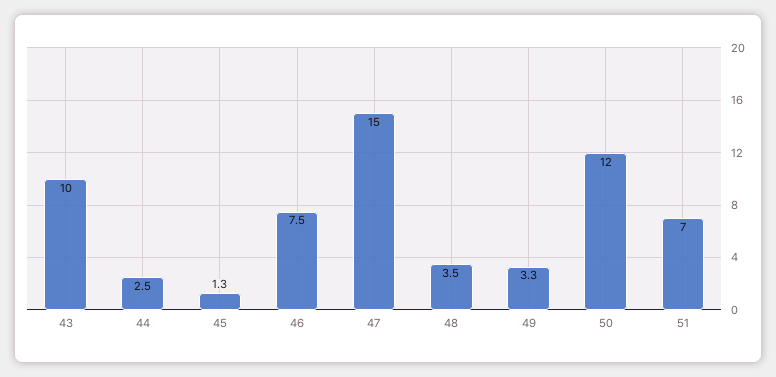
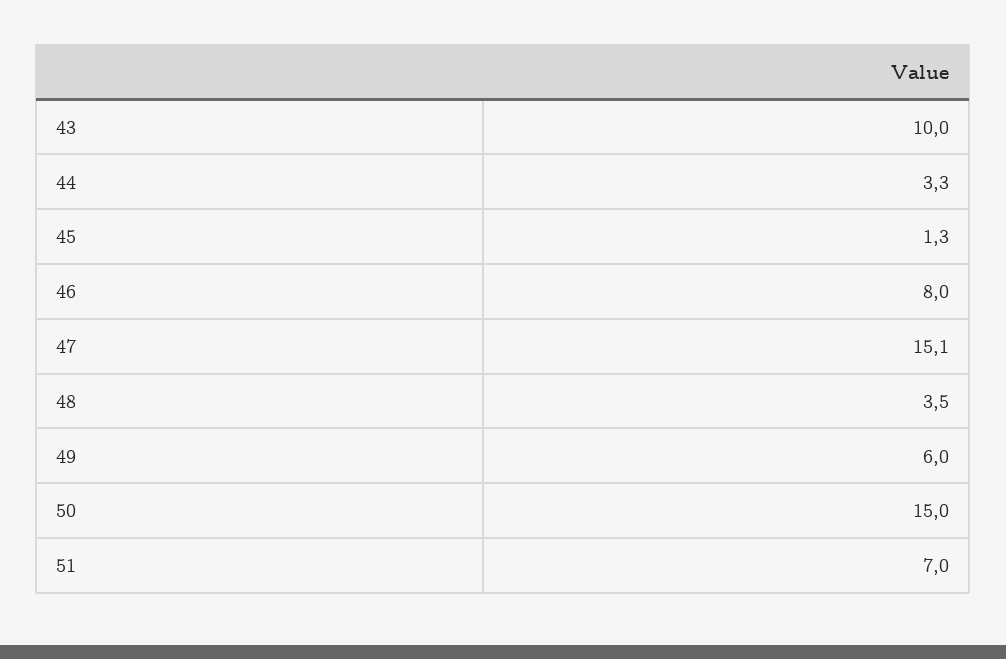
44: 2.5 -> 3.3
46: 7.5 -> 8
47: 15 -> 15.1
49: 3.3 -> 6
50: 12 -> 15

